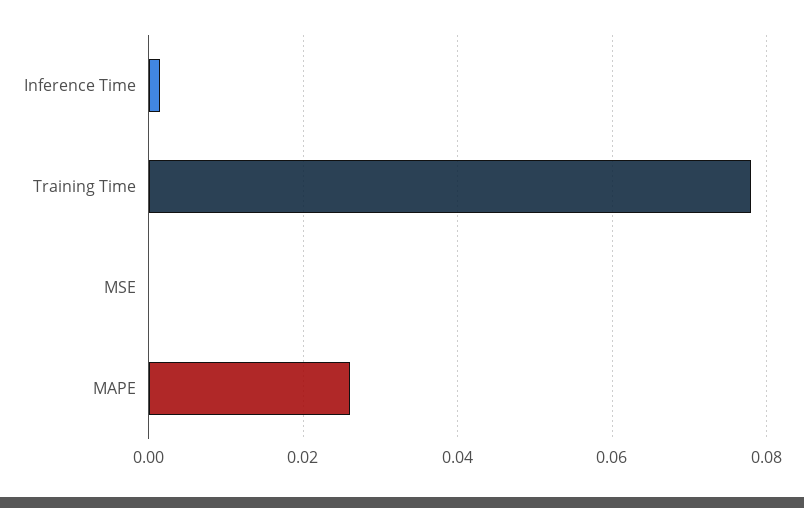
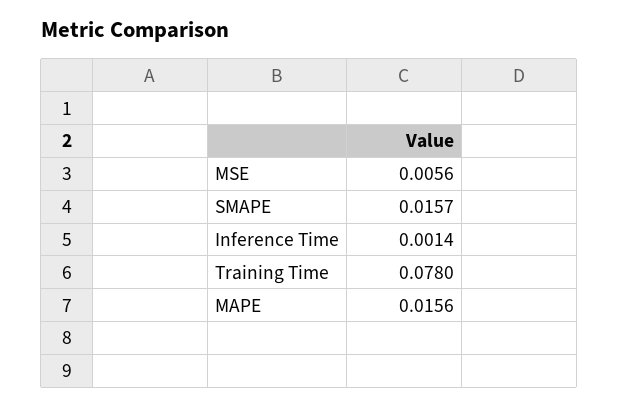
MSE: 0 -> 0.0056
MAPE: 0.026 -> 0.0156
SMAPE: none -> 0.0157

